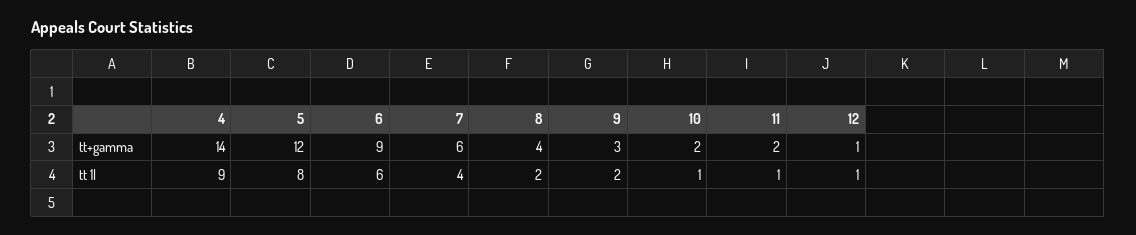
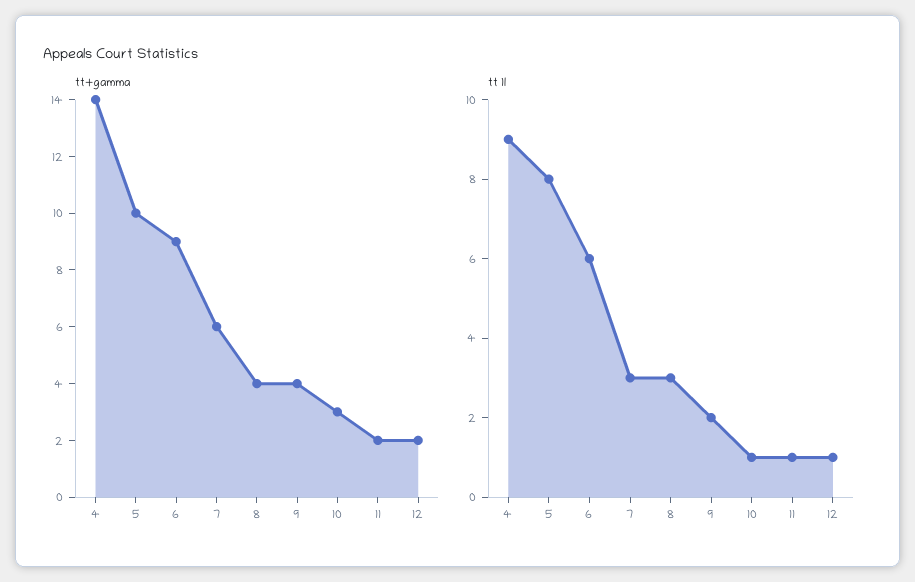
tt+gamma, 5: 12 -> 10
tt+gamma, 9: 3 -> 4
tt+gamma, 10: 2 -> 3
tt+gamma, 12: 1 -> 2
tt 1l, 7: 4 -> 3
tt 1l, 8: 2 -> 3

